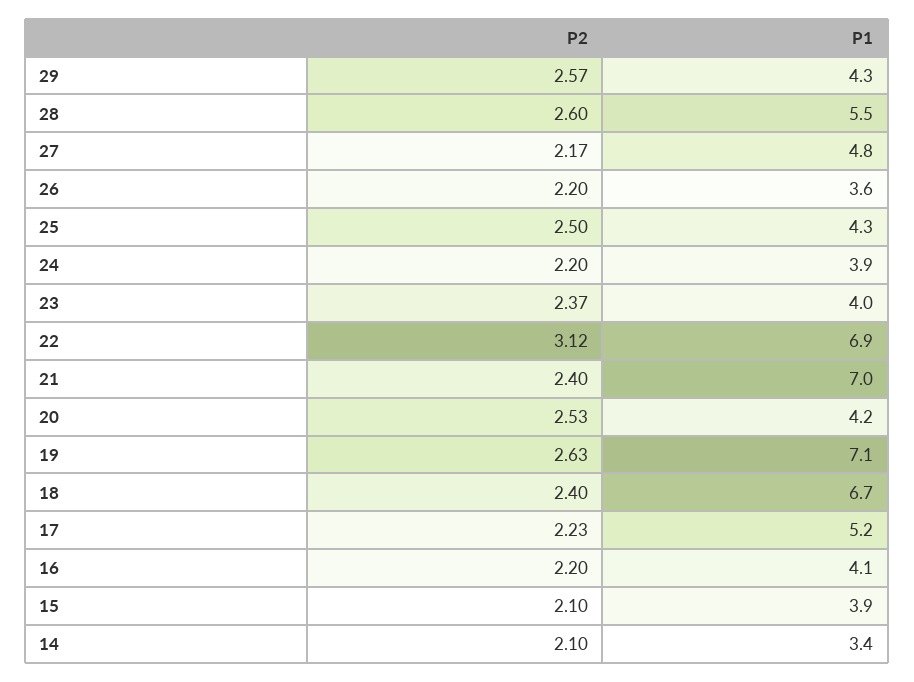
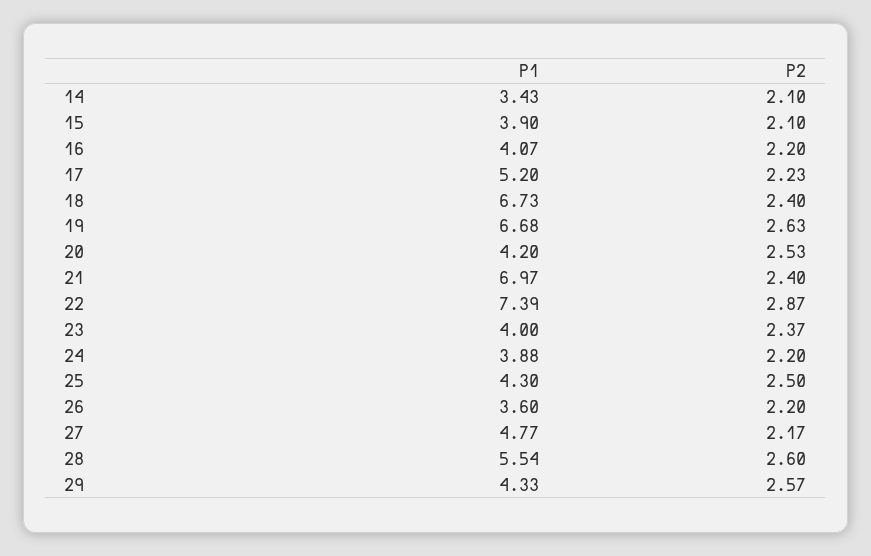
P2, 22: 3.12 -> 2.87
P1, 22: 6.9 -> 7.39
P1, 19: 7.1 -> 6.68

